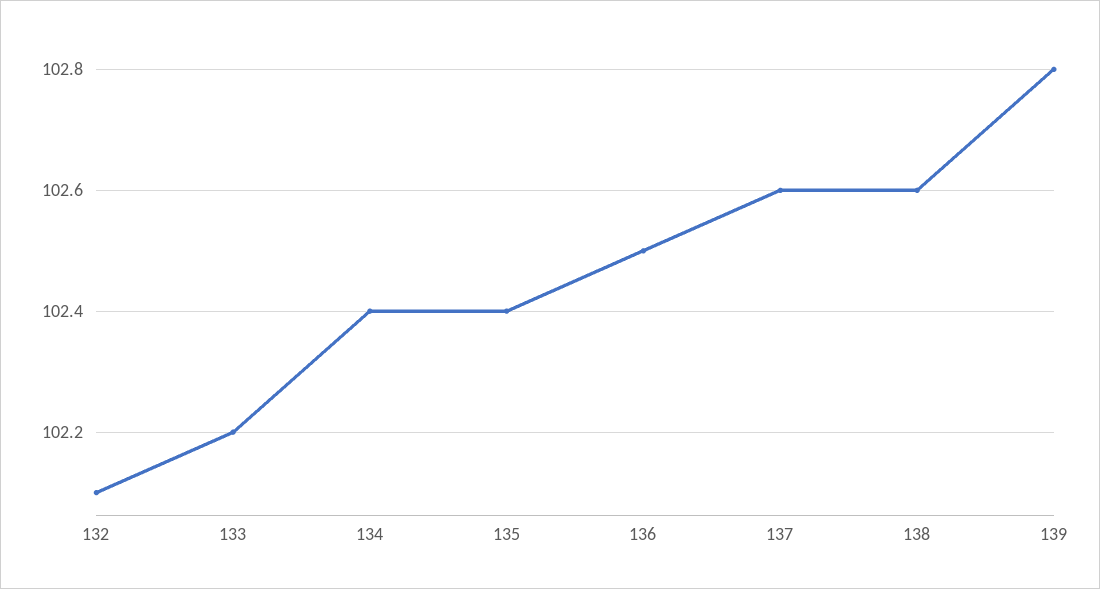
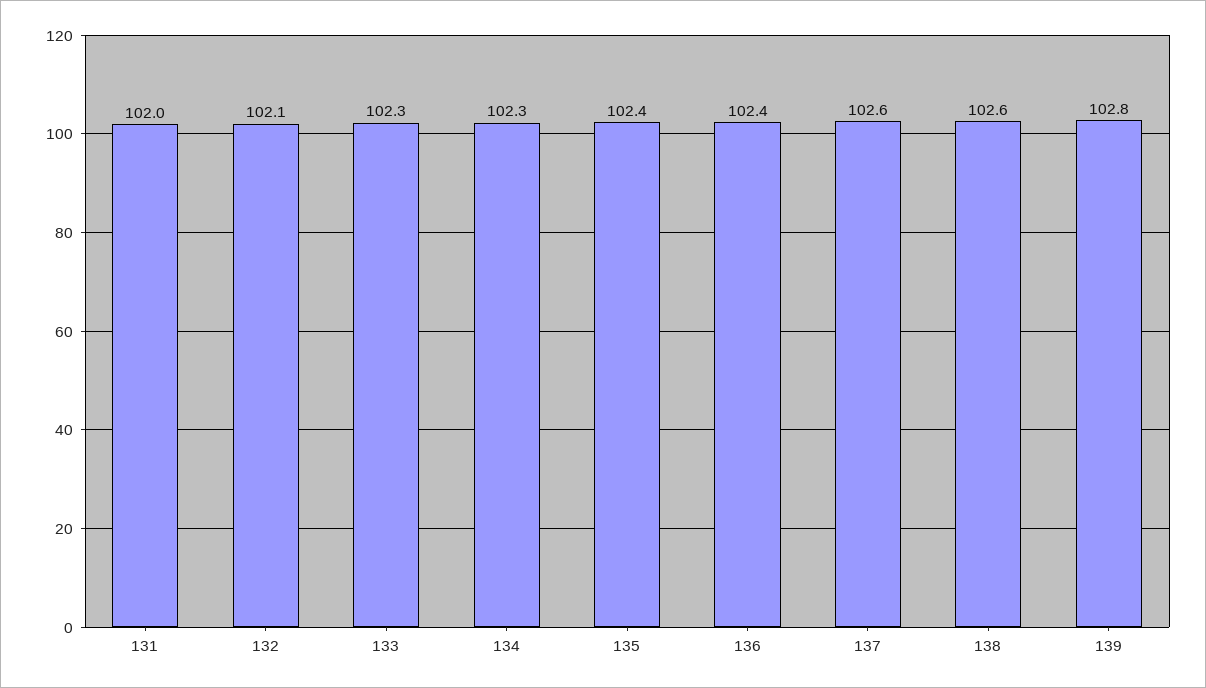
133: 102.2 -> 102.3
134: 102.4 -> 102.3
136: 102.5 -> 102.4
131: none -> 102

